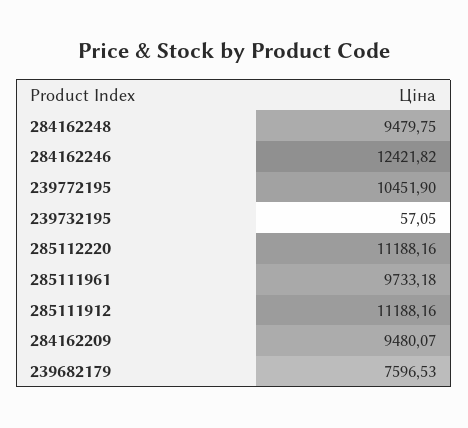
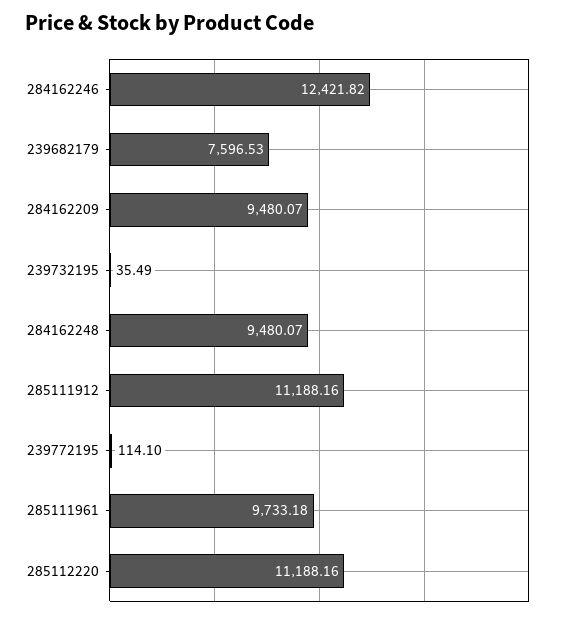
284162248: 9479.75 -> 9480.07
239772195: 10451.9 -> 114.1
239732195: 57.05 -> 35.49

